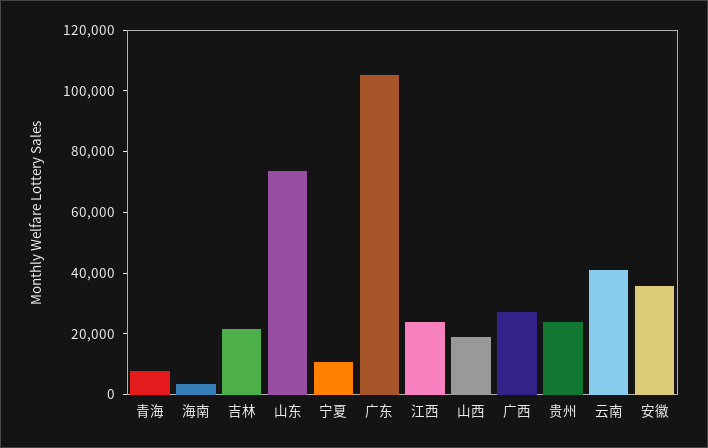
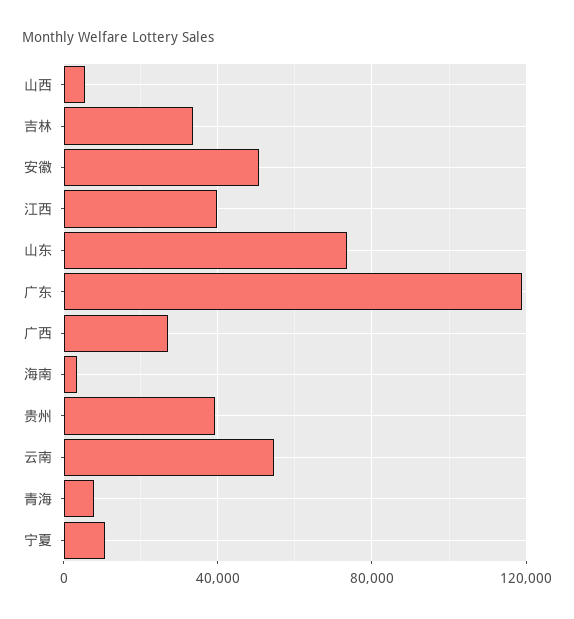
吉林: 20000 -> 35000
广东: 105000 -> 120000
江西: 25000 -> 40000
山西: 20000 -> 5000
贵州: 25000 -> 40000
云南: 40000 -> 55000
安徽: 35000 -> 50000

